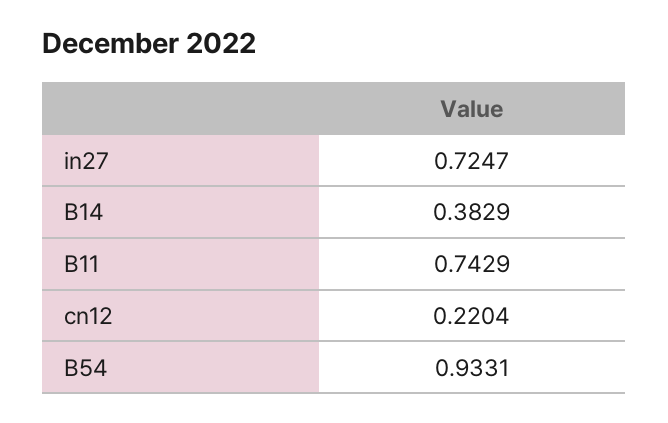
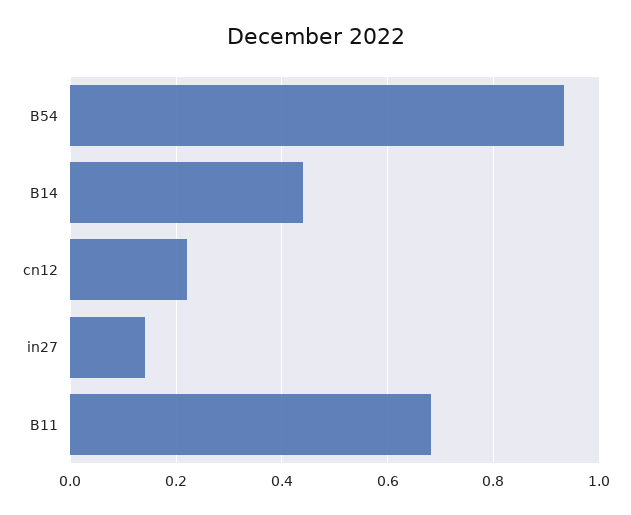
in27: 0.7247 -> 0.14
B14: 0.3829 -> 0.44
B11: 0.7429 -> 0.68

